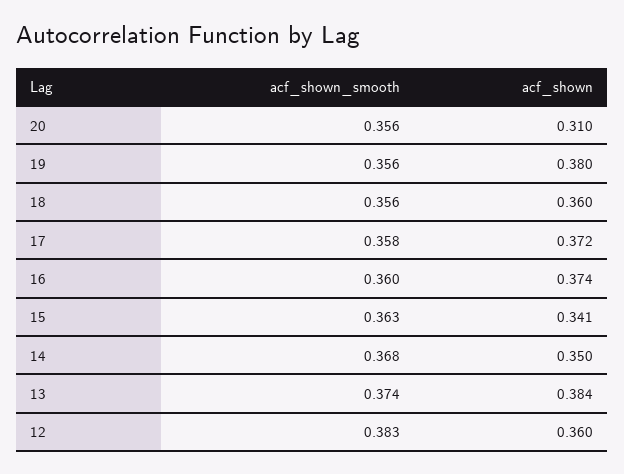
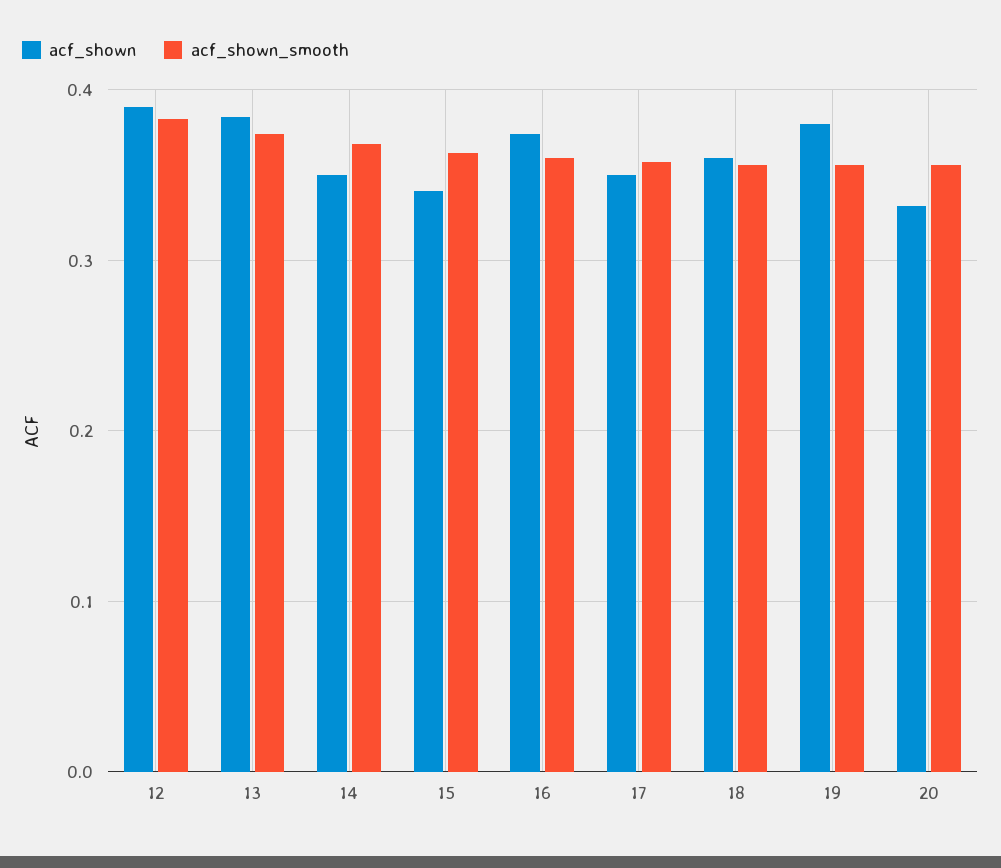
acf_shown, 20: 0.31 -> 0.33
acf_shown, 17: 0.372 -> 0.35
acf_shown, 12: 0.36 -> 0.39

